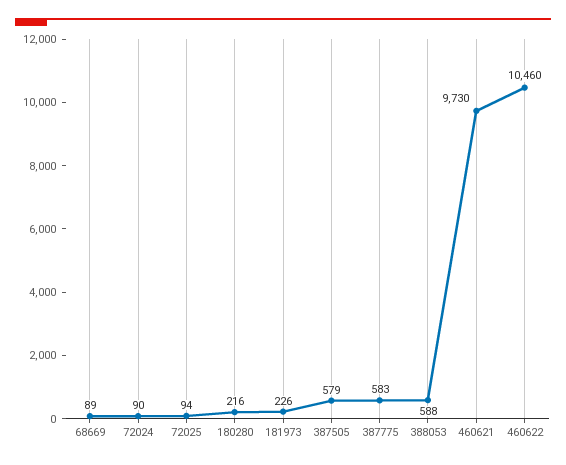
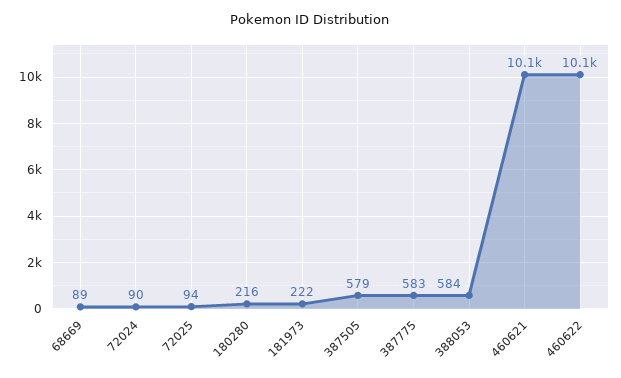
181973: 226 -> 222
388053: 588 -> 584
460621: 9730 -> 10100
460622: 10460 -> 10100

